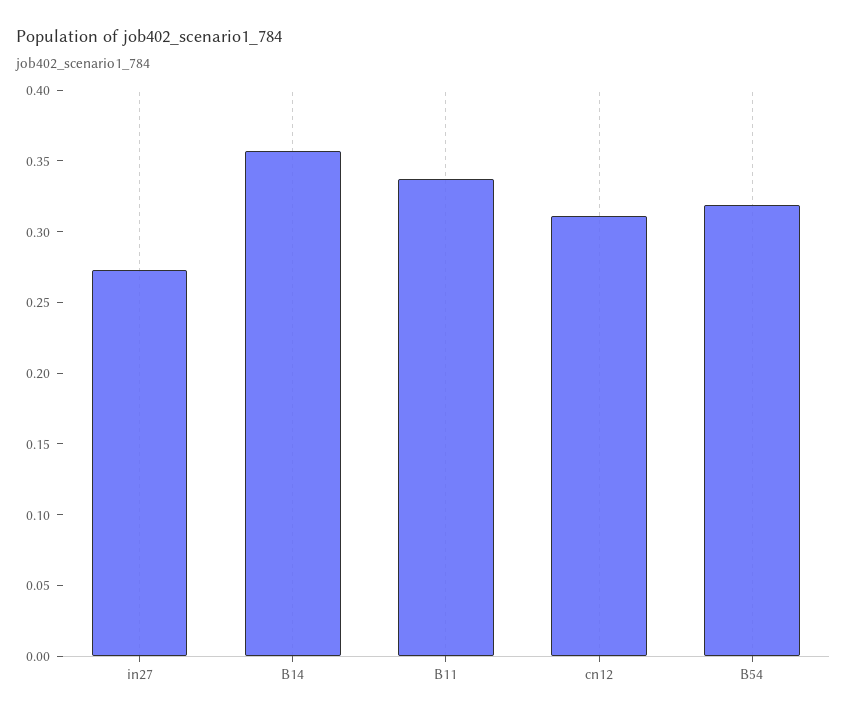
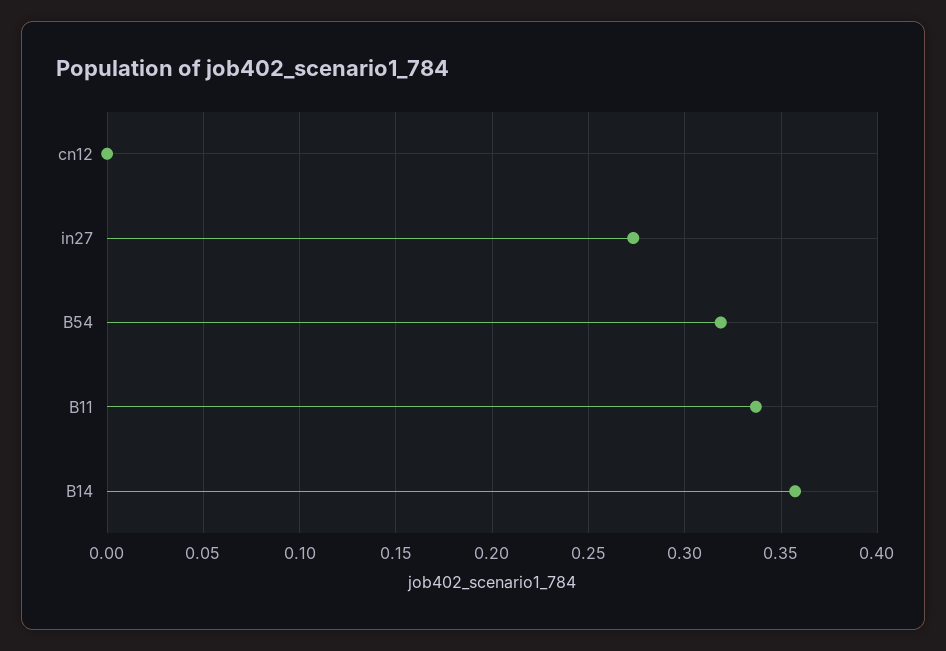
cn12: 0.31 -> 0

